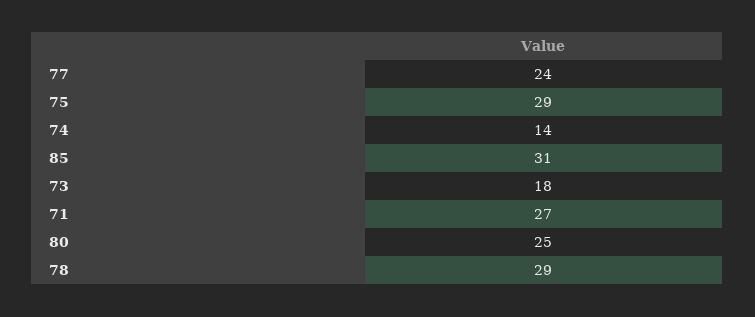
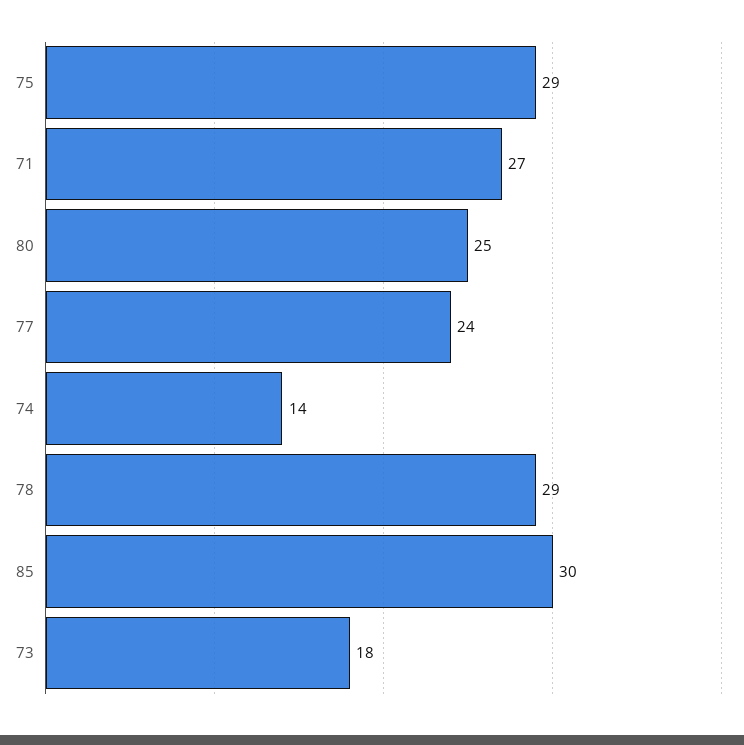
85: 31 -> 30

